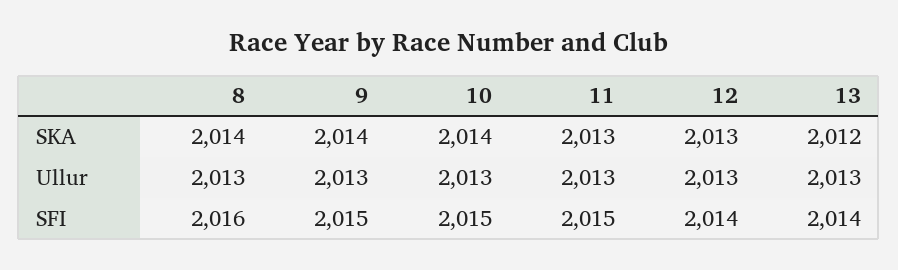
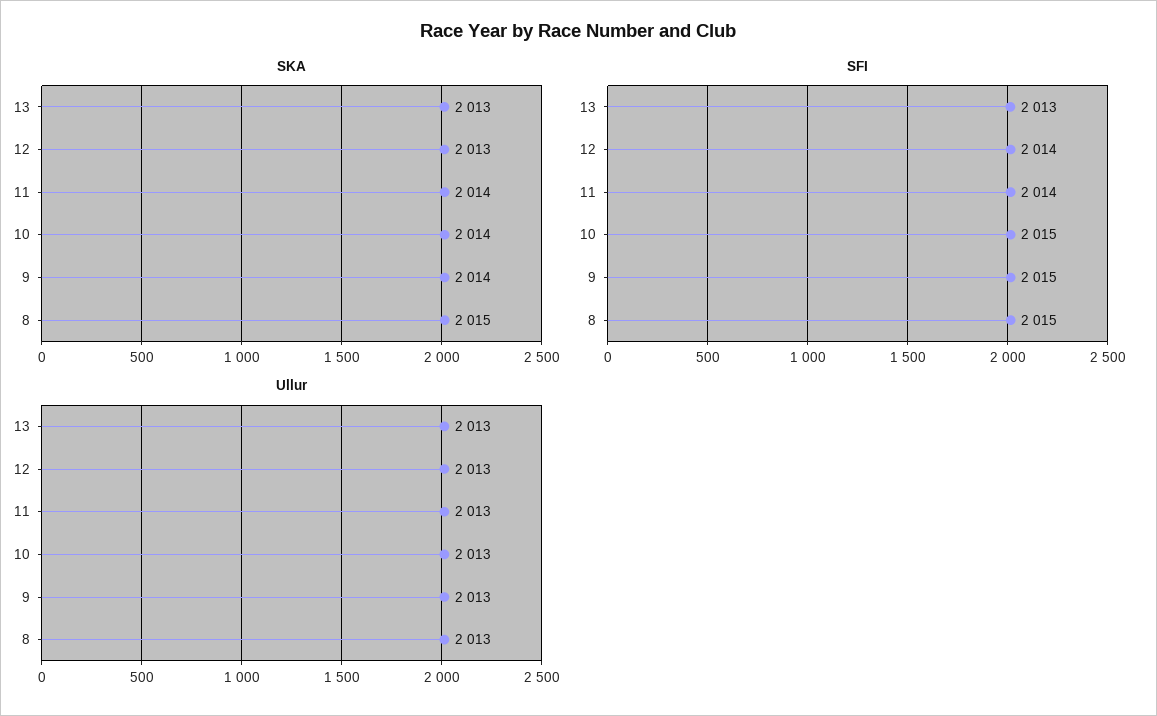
SKA, 8: 2014 -> 2015
SKA, 11: 2013 -> 2014
SKA, 13: 2012 -> 2013
SFI, 8: 2016 -> 2015
SFI, 11: 2015 -> 2014
SFI, 13: 2014 -> 2013

